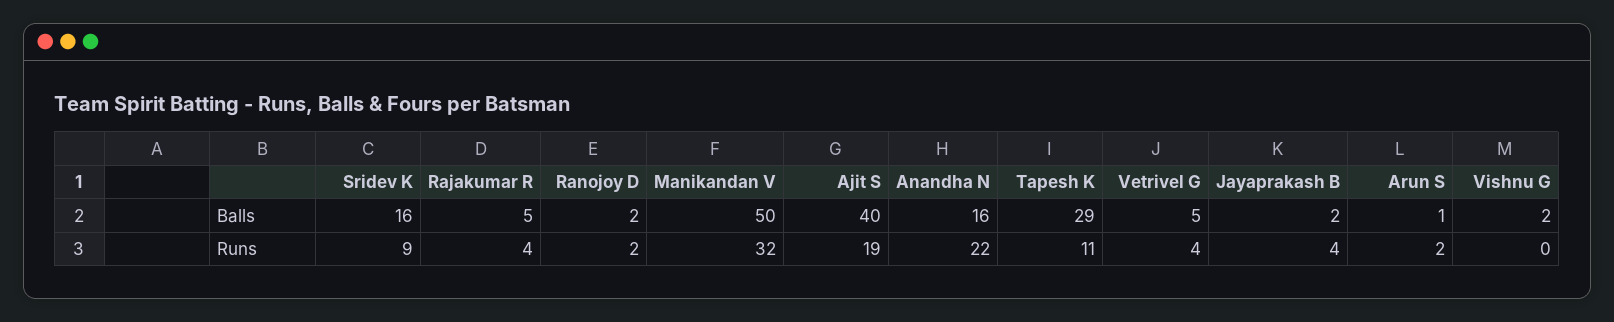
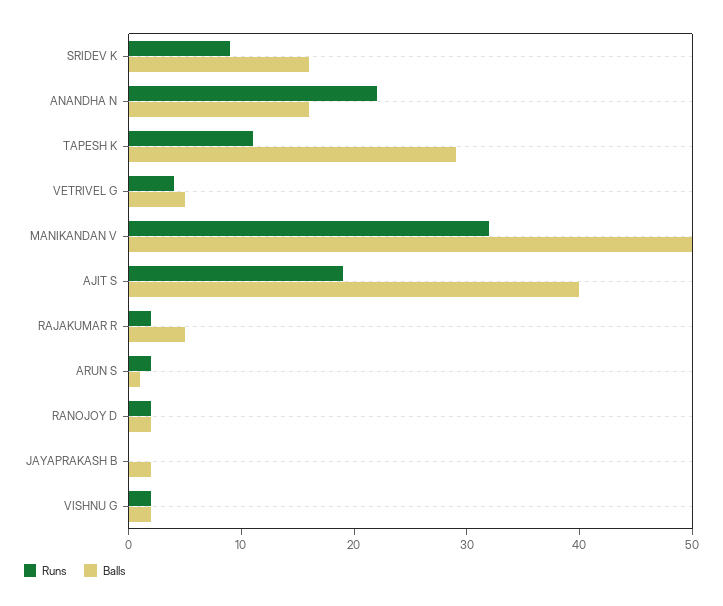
Runs, Rajakumar R: 4 -> 2
Runs, Jayaprakash B: 4 -> 0
Runs, Vishnu G: 0 -> 2

